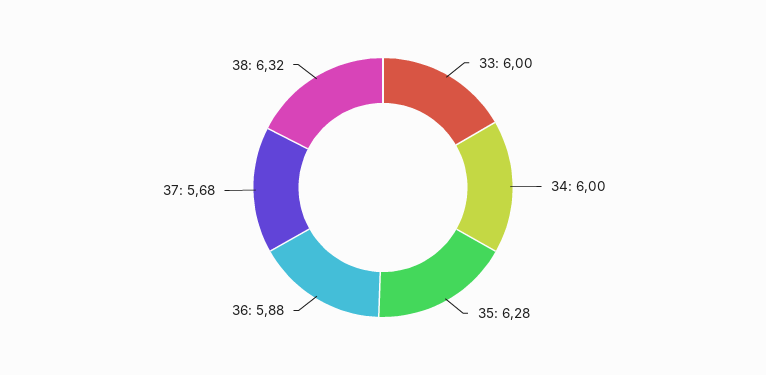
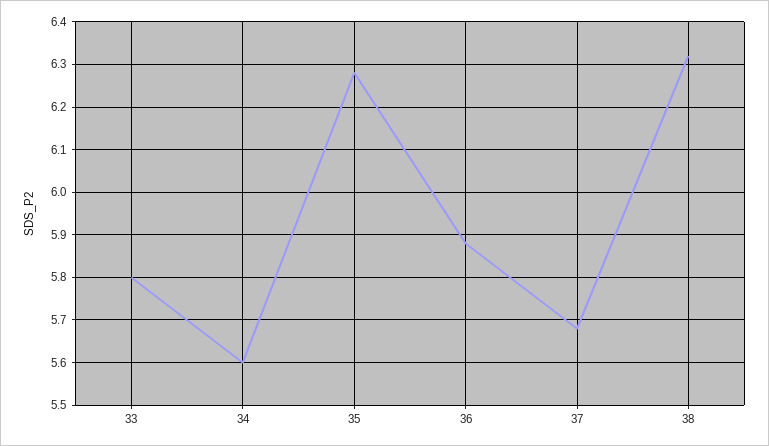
33: 6 -> 5.8
34: 6 -> 5.6

